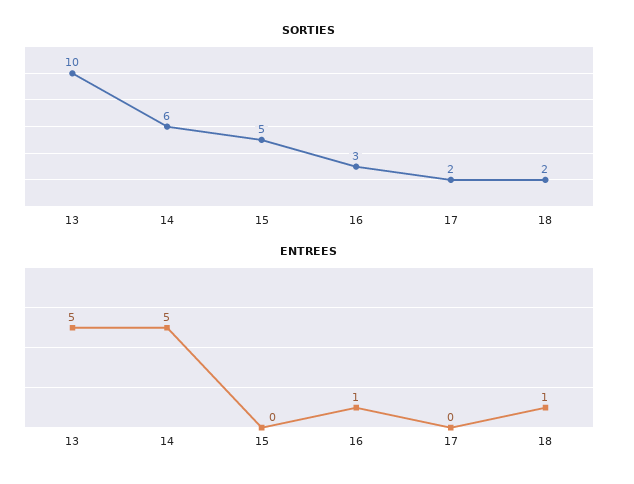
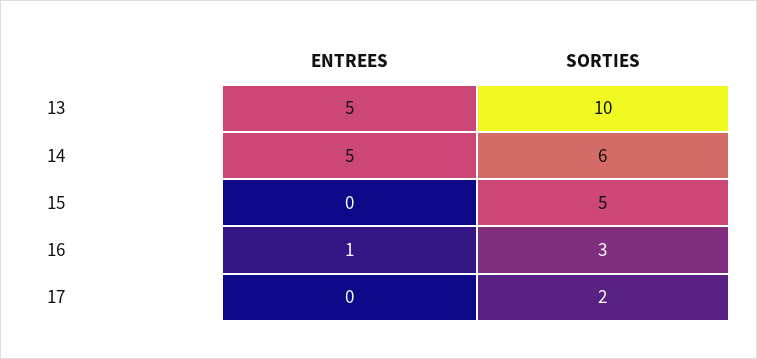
SORTIES, 18: 2 -> none
ENTREES, 18: 1 -> none

